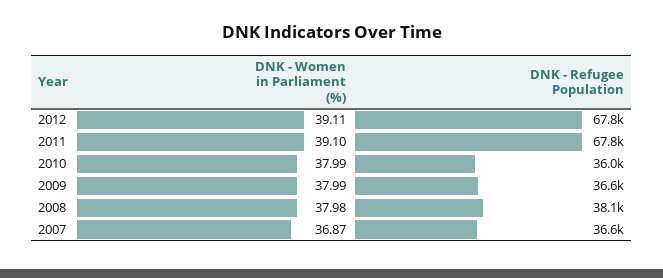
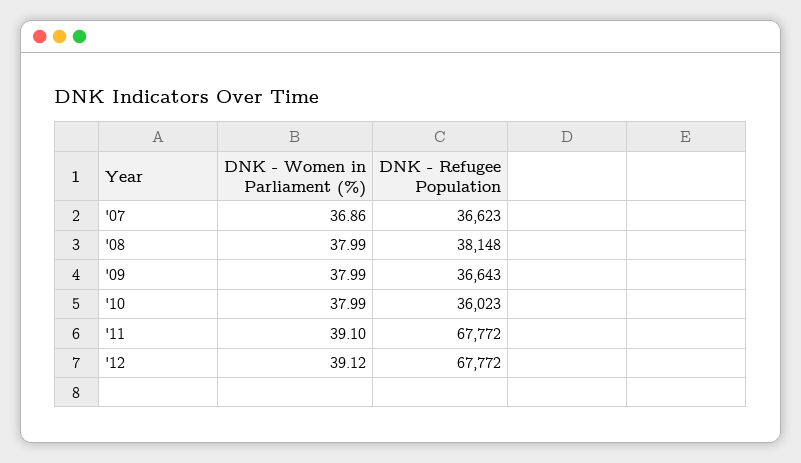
DNK - Women in Parliament (%), 2012: 39.11 -> 39.12
DNK - Women in Parliament (%), 2008: 37.98 -> 37.99
DNK - Women in Parliament (%), 2007: 36.87 -> 36.86

